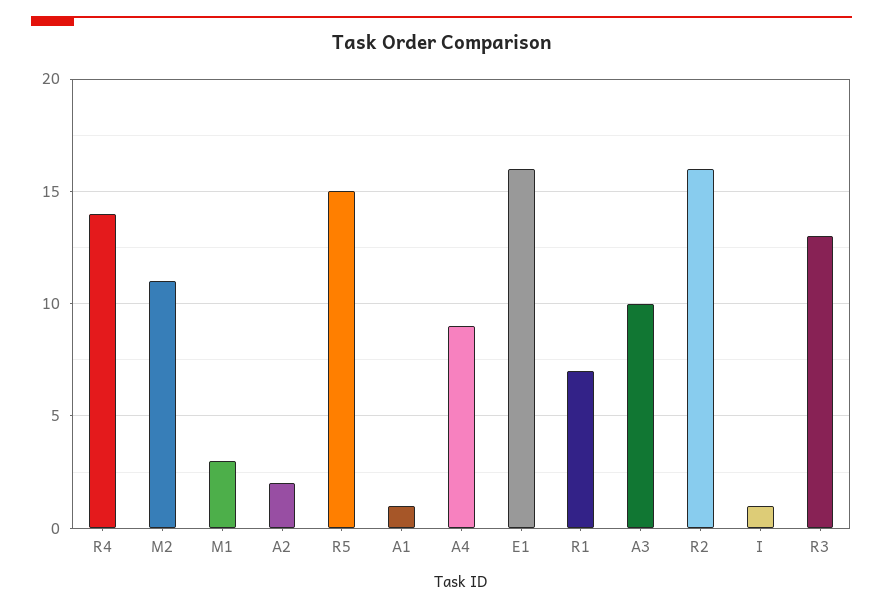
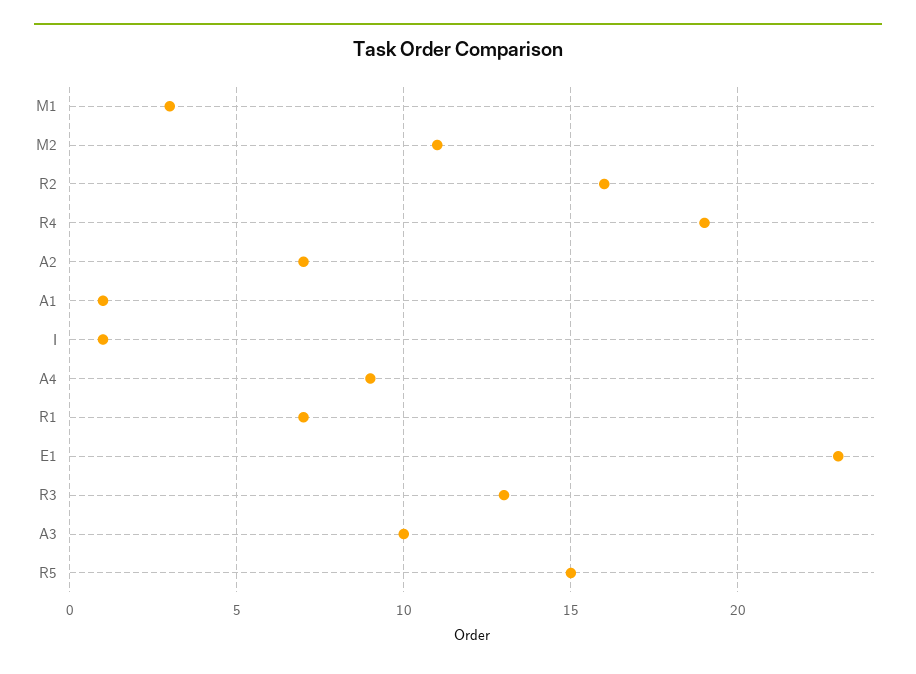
R4: 14 -> 19
A2: 2 -> 7
E1: 16 -> 23

